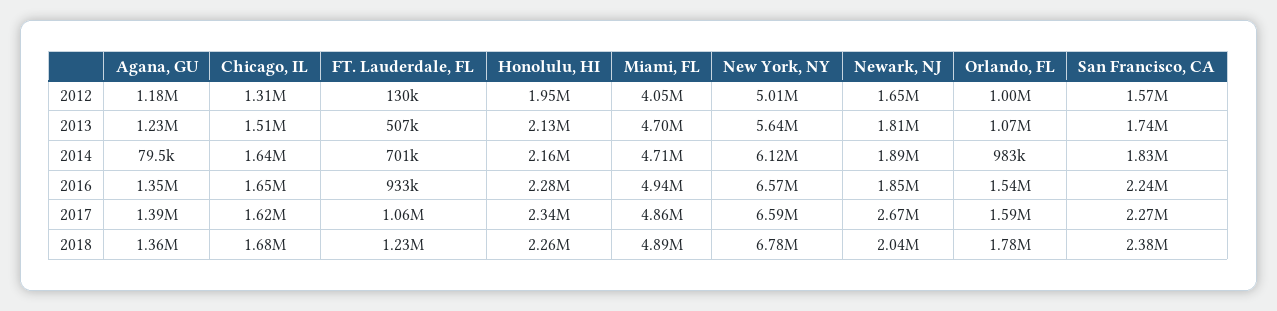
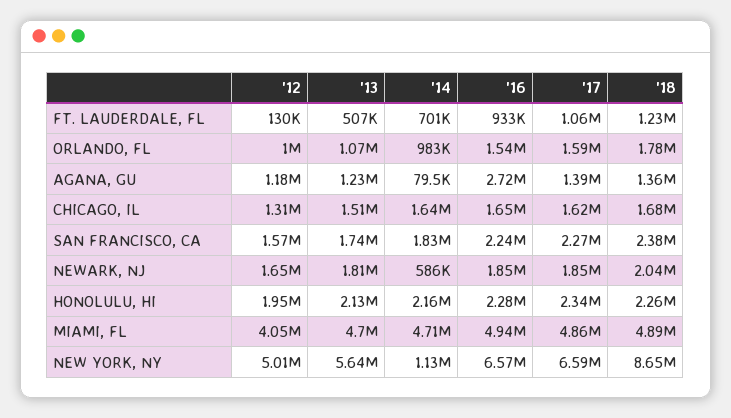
New York, NY, 2014: 6120000 -> 1130000
Newark, NJ, 2014: 1890000 -> 586000
Agana, GU, 2016: 1350000 -> 2720000
Newark, NJ, 2017: 2670000 -> 1850000
New York, NY, 2018: 6780000 -> 8650000

